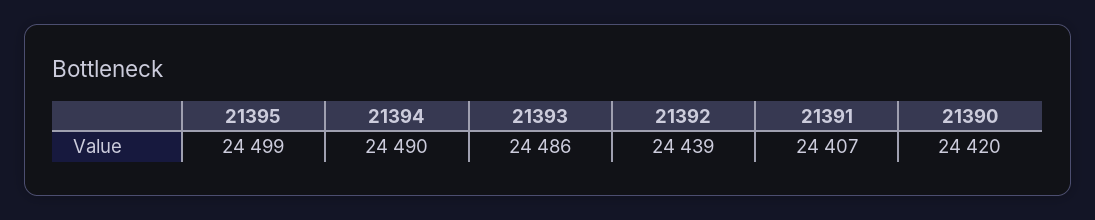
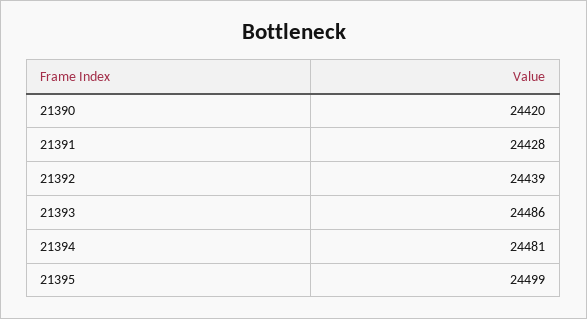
21394: 24490 -> 24481
21391: 24407 -> 24428

